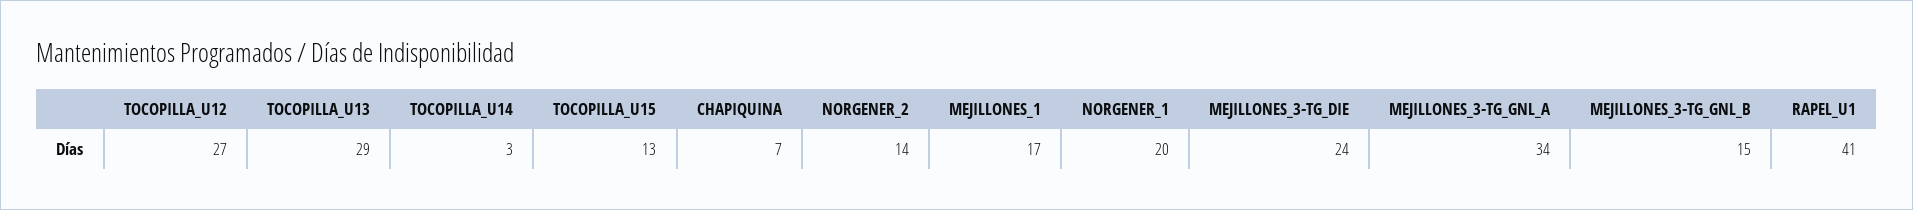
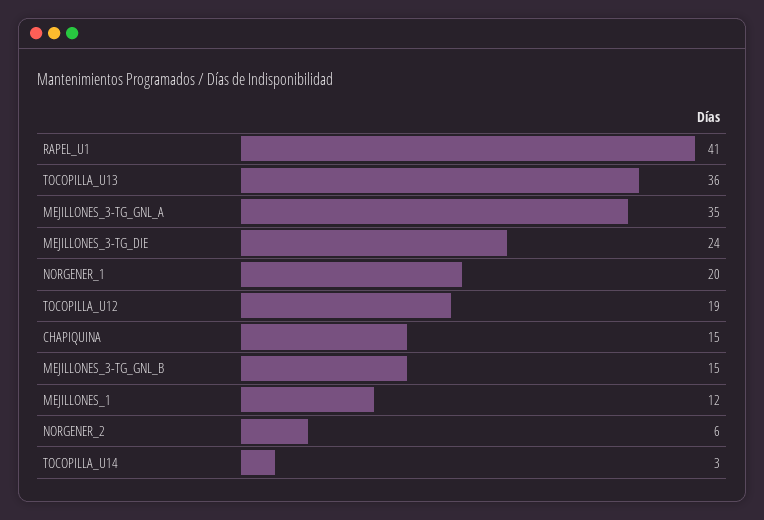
TOCOPILLA_U12: 27 -> 19
TOCOPILLA_U13: 29 -> 36
TOCOPILLA_U15: 13 -> none
CHAPIQUINA: 7 -> 15
NORGENER_2: 14 -> 6
MEJILLONES_1: 17 -> 12
MEJILLONES_3-TG_GNL_A: 34 -> 35

